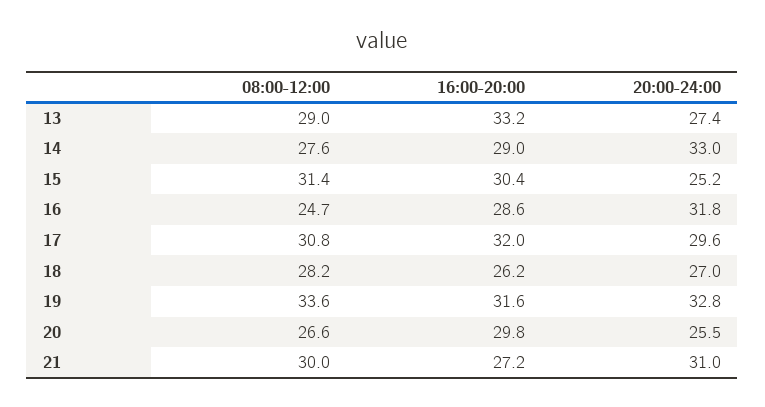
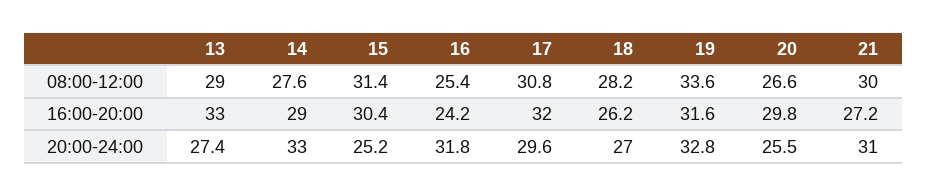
16:00-20:00, 13: 33.2 -> 33
08:00-12:00, 16: 24.7 -> 25.4
16:00-20:00, 16: 28.6 -> 24.2

